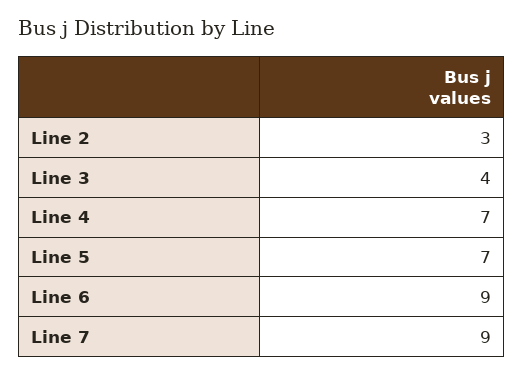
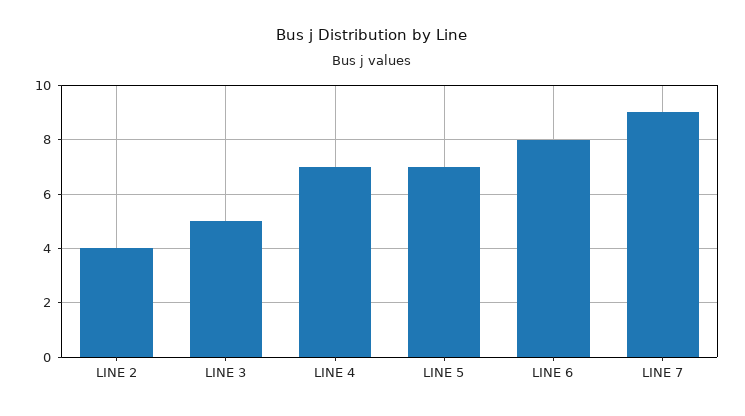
Line 2: 3 -> 4
Line 3: 4 -> 5
Line 6: 9 -> 8

